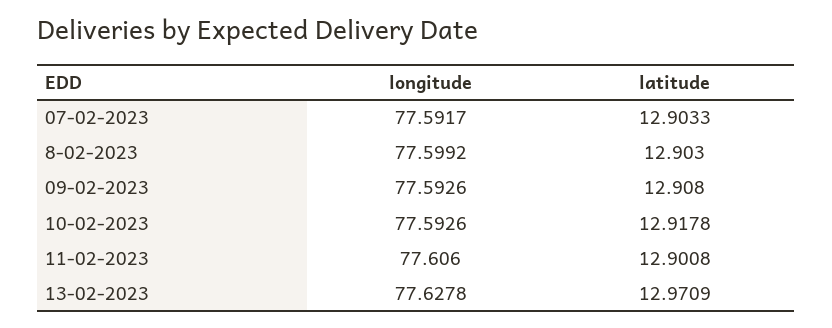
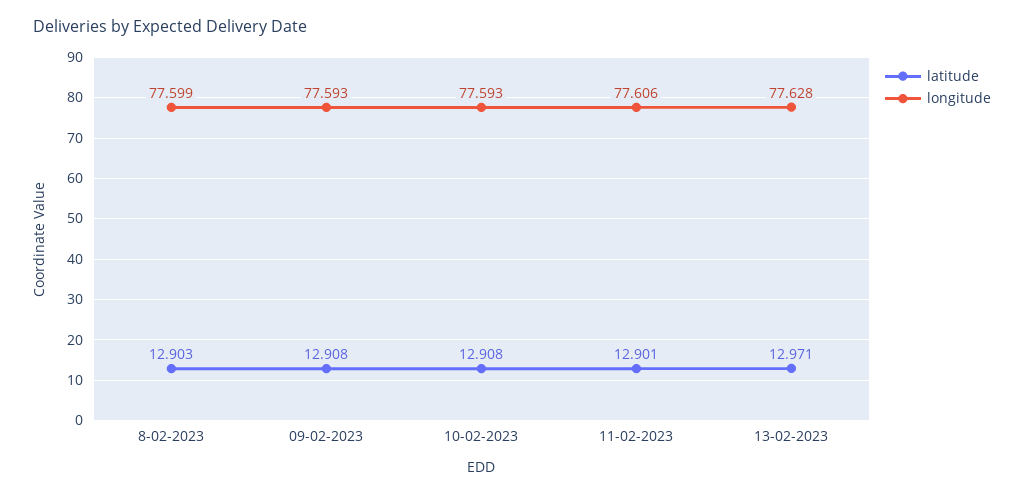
longitude, 07-02-2023: 77.5917 -> none
latitude, 07-02-2023: 12.9033 -> none
latitude, 10-02-2023: 12.9178 -> 12.908

